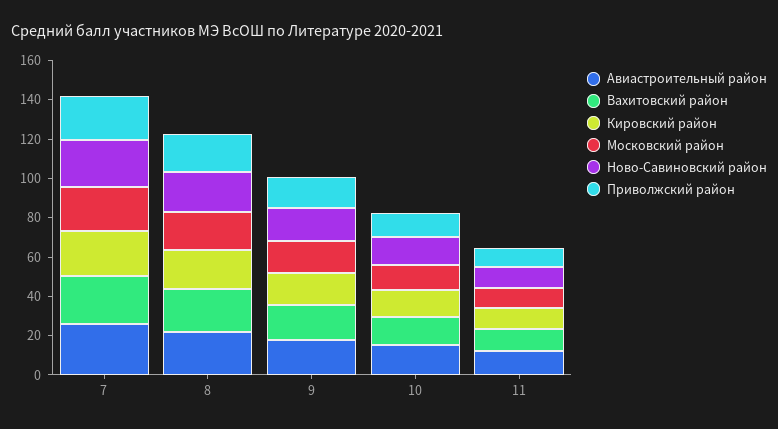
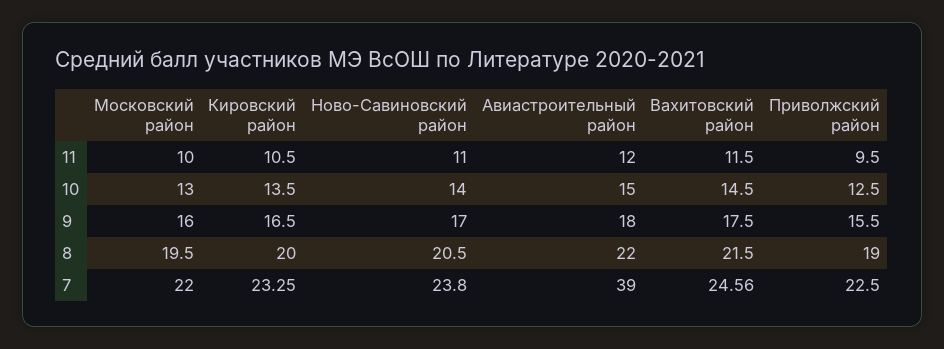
Авиастроительный район, 7: 25 -> 39

